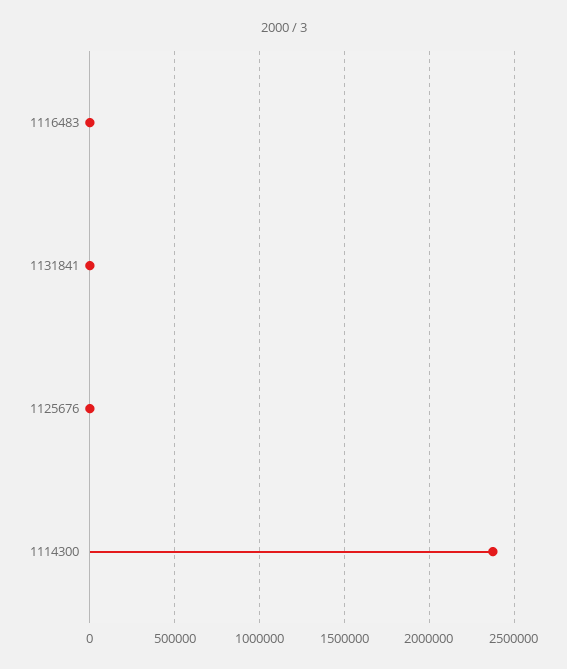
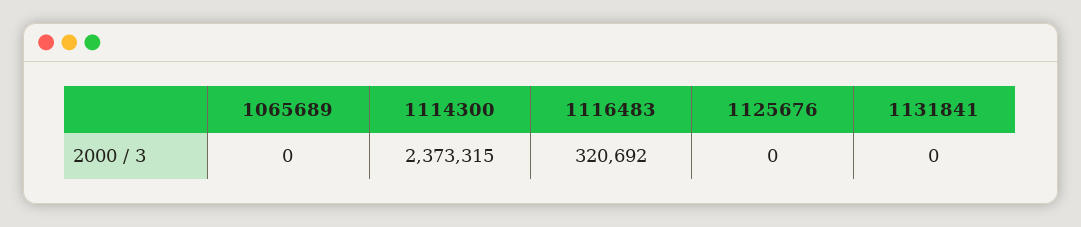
1116483: 0 -> 320692
1065689: none -> 0

